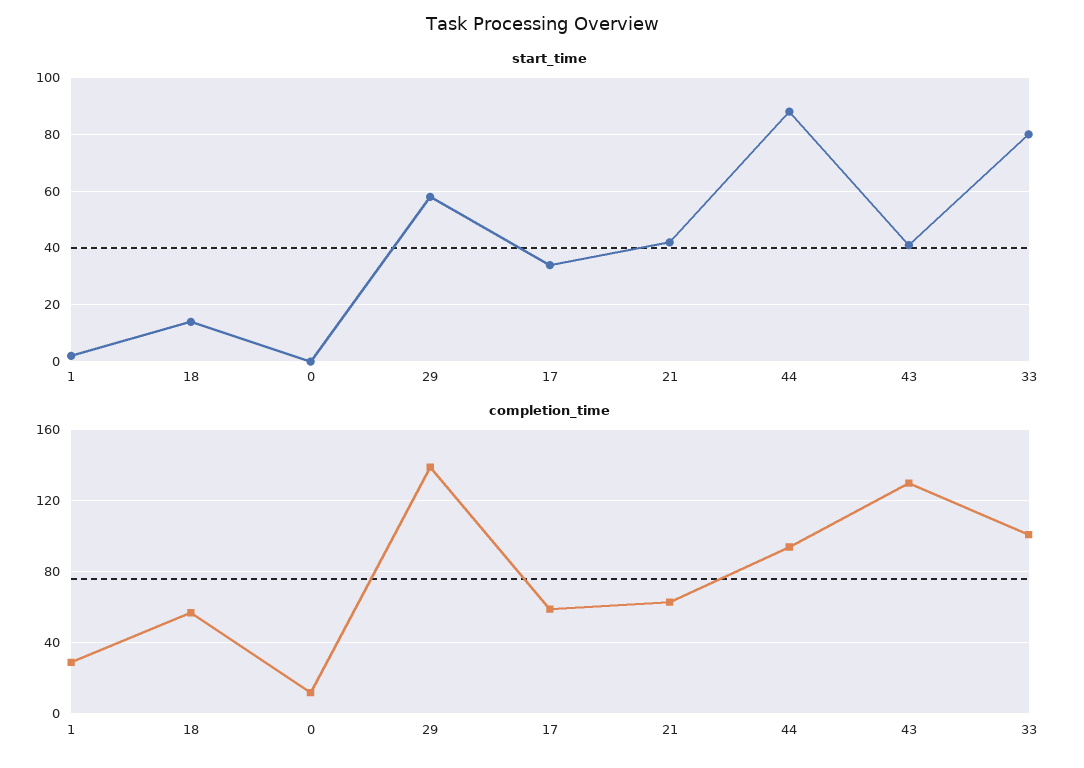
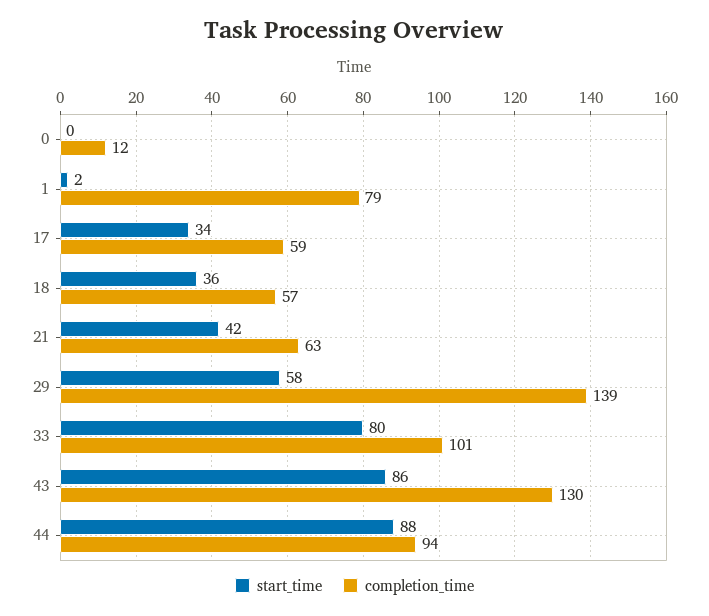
start_time, 18: 15 -> 36
start_time, 43: 40 -> 86
completion_time, 1: 30 -> 79

